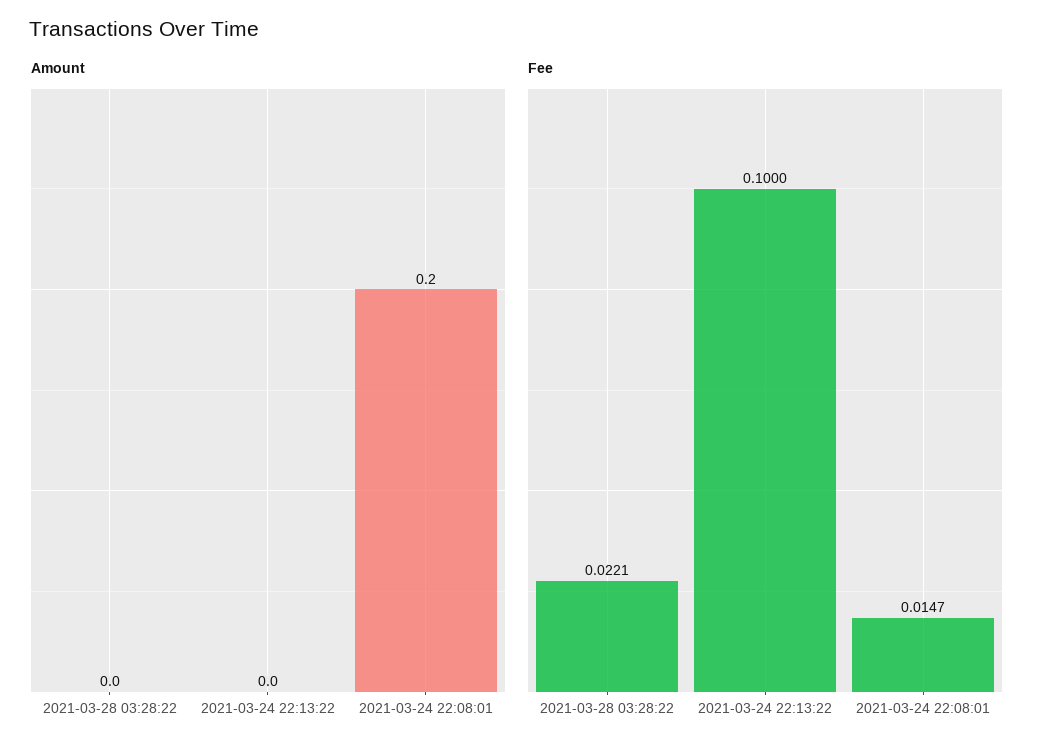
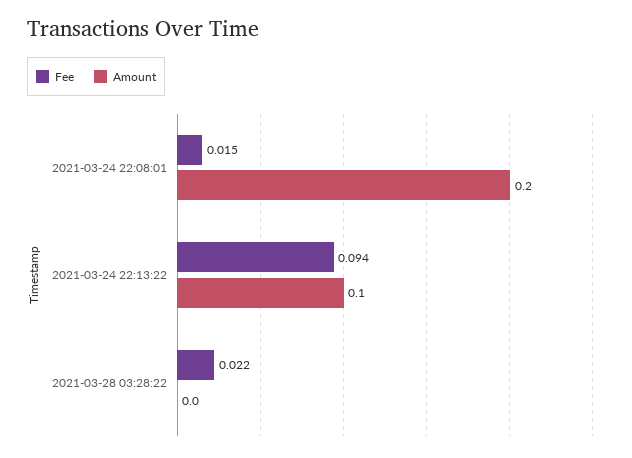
Amount, 2021-03-24 22:13:22: 0 -> 0.1
Fee, 2021-03-24 22:13:22: 0.1 -> 0.094

